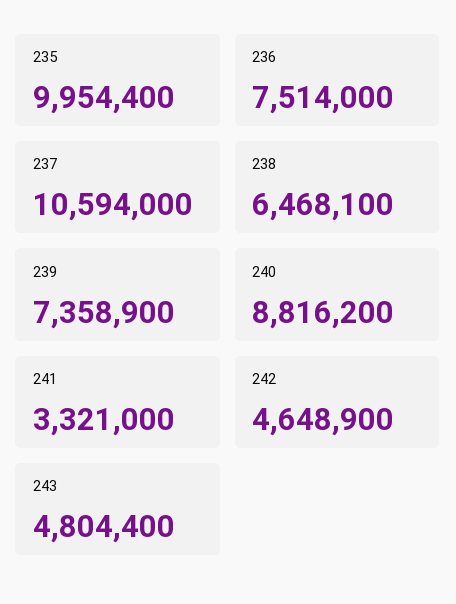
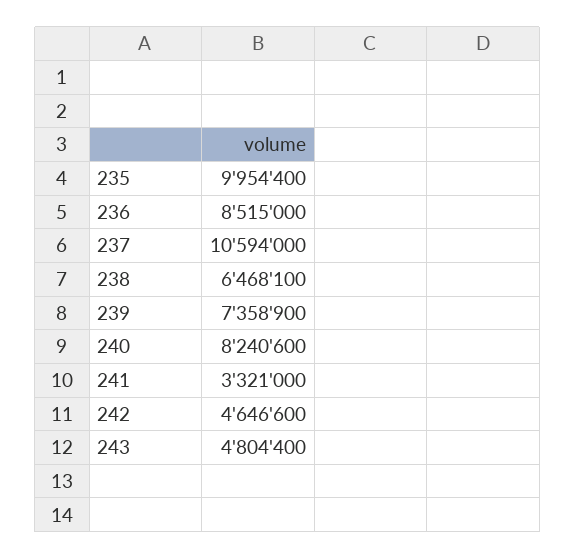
236: 7514000 -> 8515000
240: 8816200 -> 8240600
242: 4648900 -> 4646600

